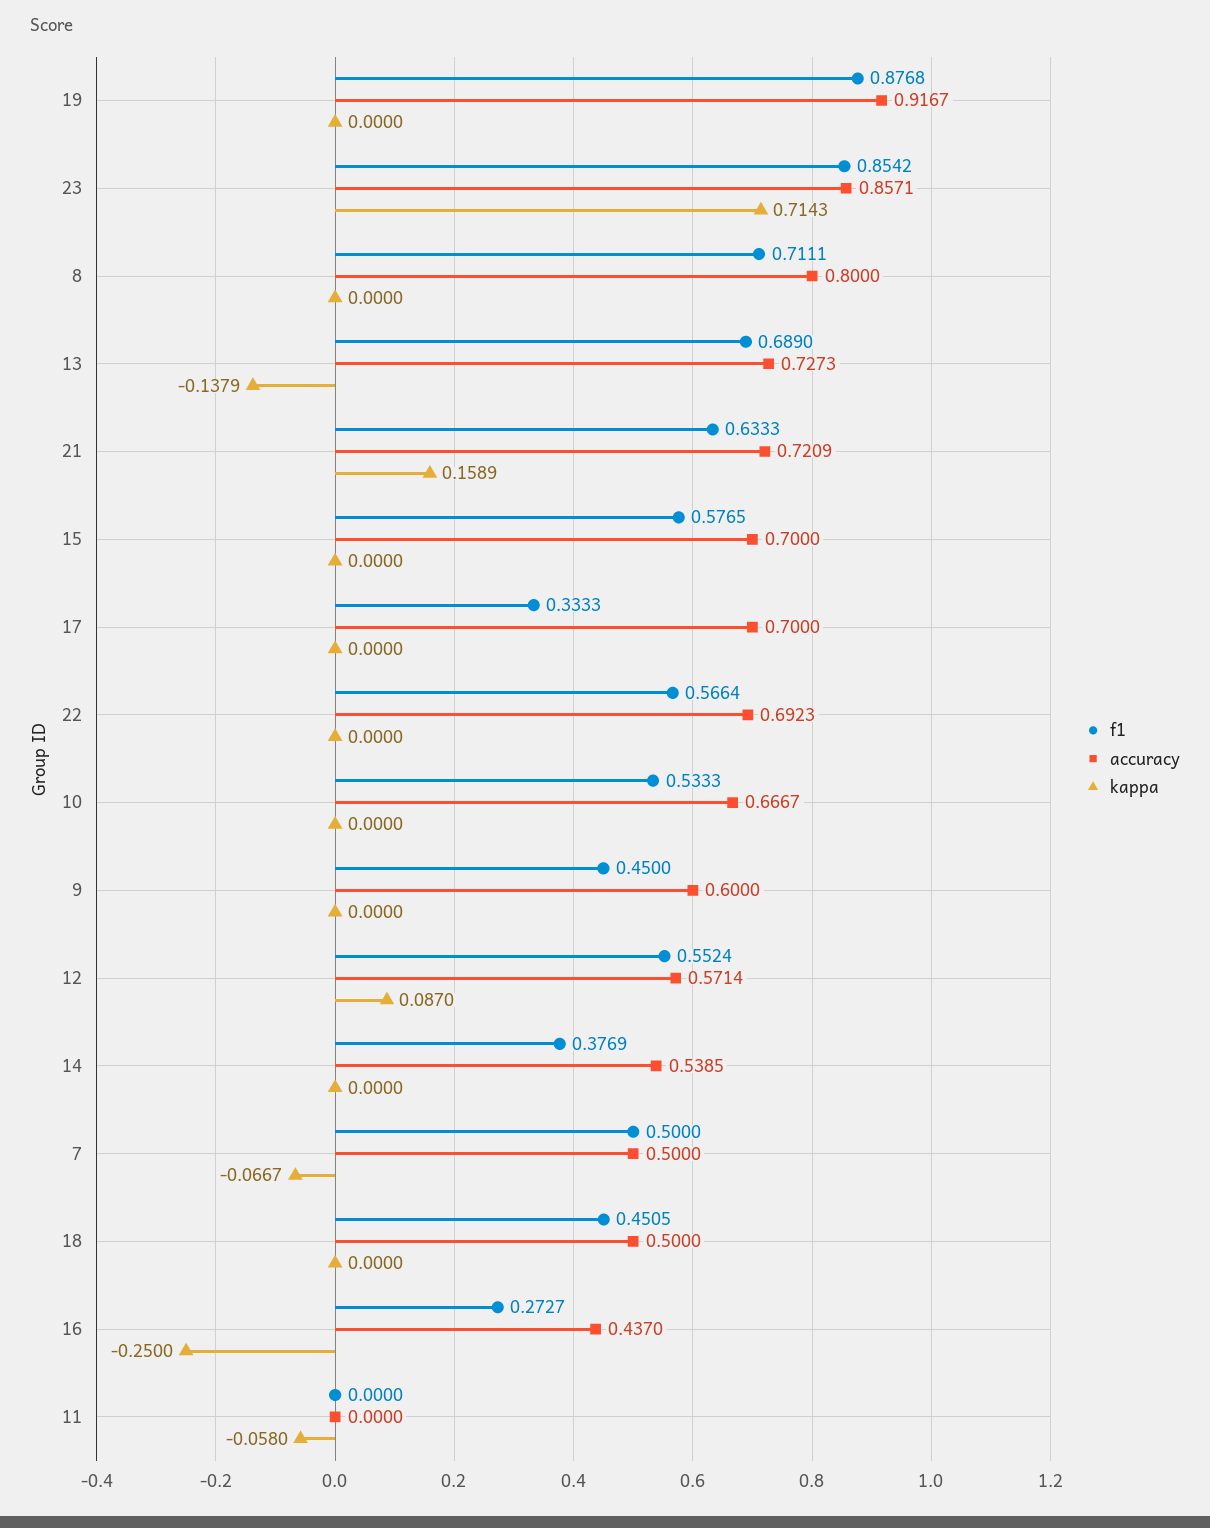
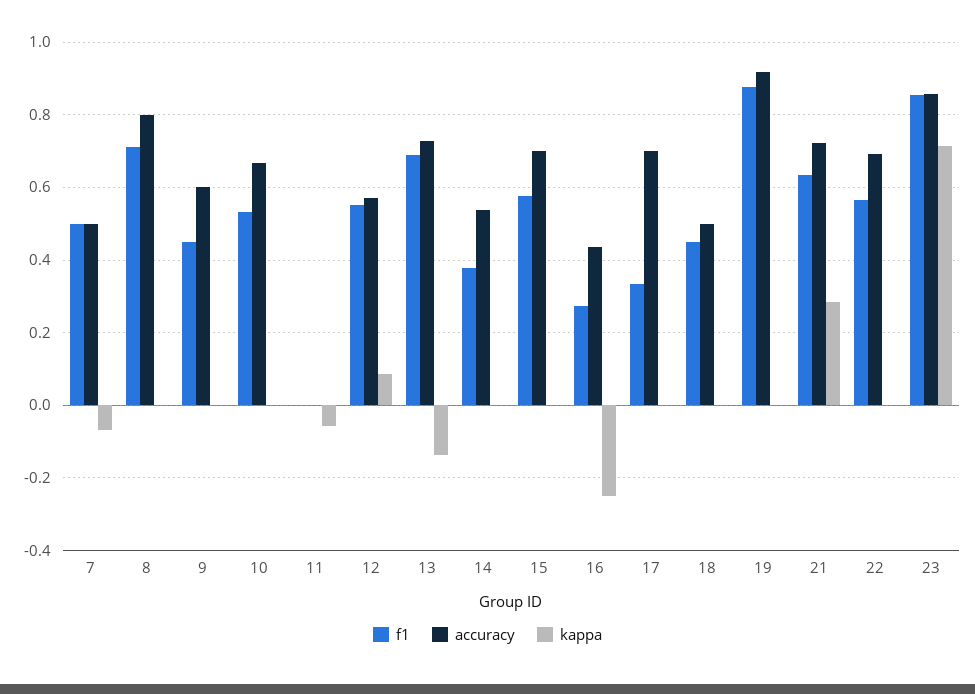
kappa, 21: 0.1589 -> 0.28

